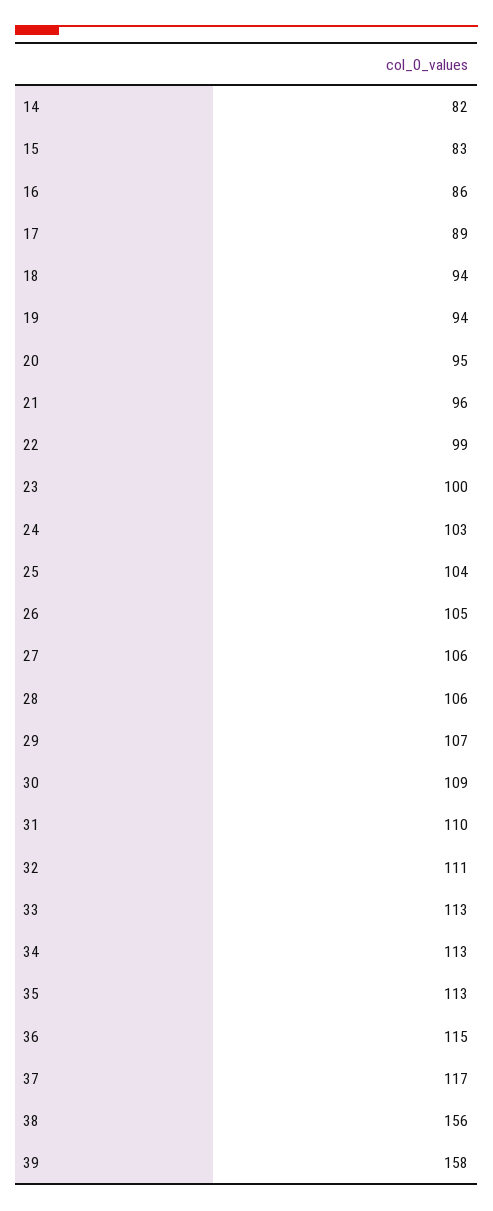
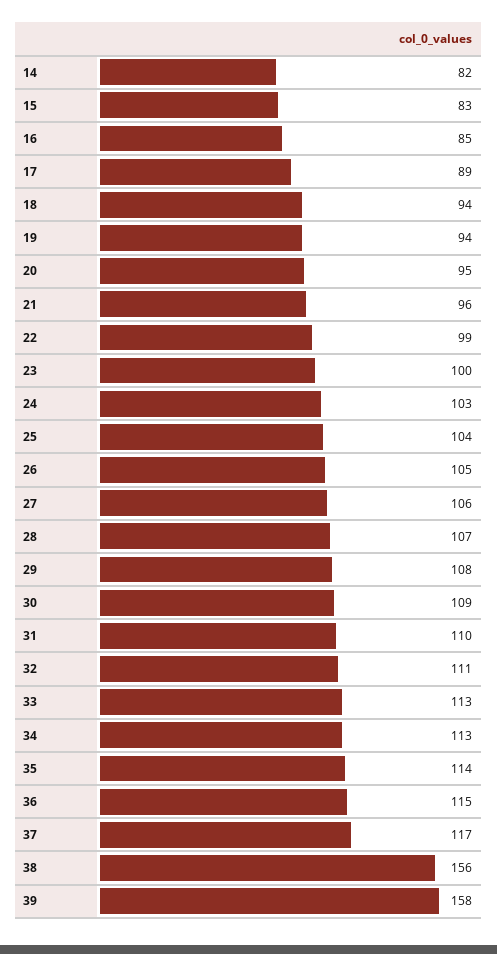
16: 86 -> 85
28: 106 -> 107
29: 107 -> 108
35: 113 -> 114

